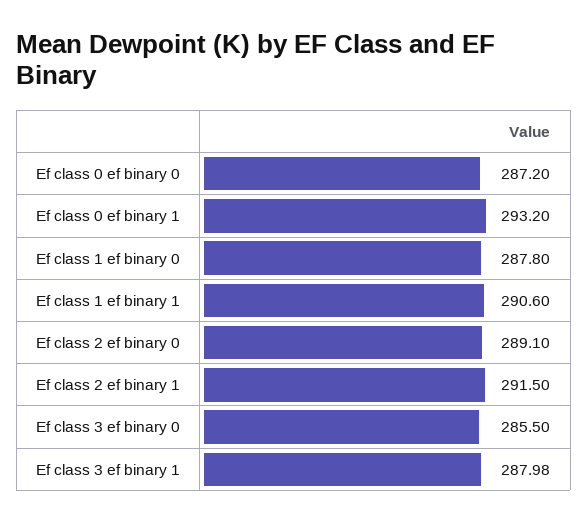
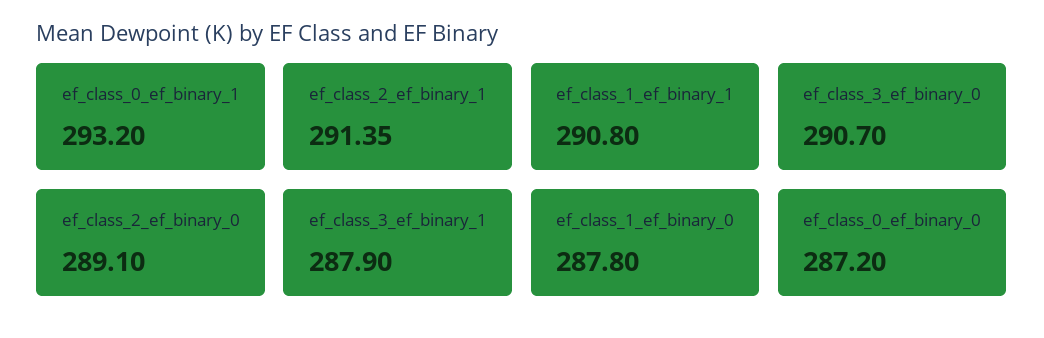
Ef class 1 ef binary 1: 290.6 -> 290.8
Ef class 2 ef binary 1: 291.5 -> 291.35
Ef class 3 ef binary 0: 285.5 -> 290.7
Ef class 3 ef binary 1: 287.98 -> 287.9

